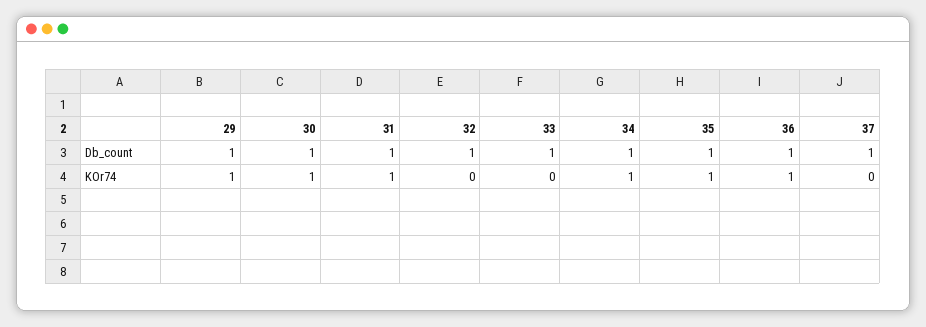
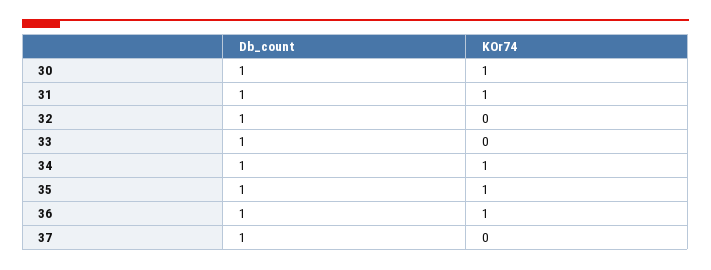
29, Db_count: 1 -> none
29, KOr74: 1 -> none

